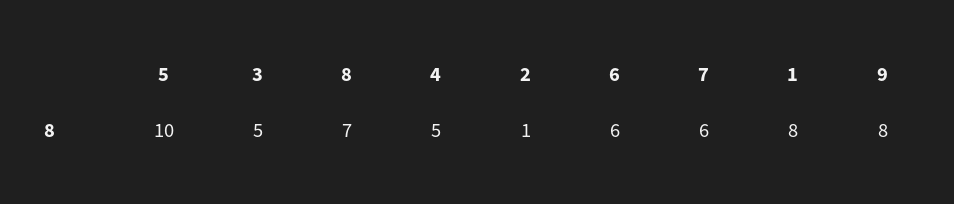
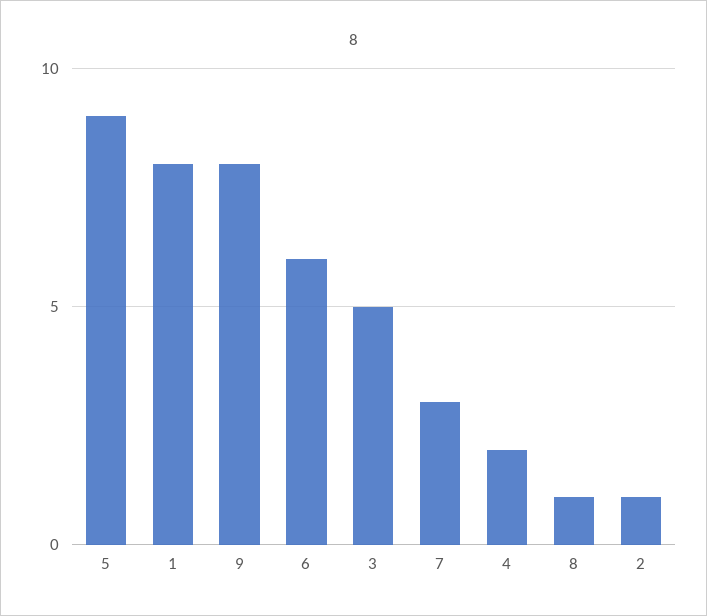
5: 10 -> 9
8: 7 -> 1
4: 5 -> 2
7: 6 -> 3

